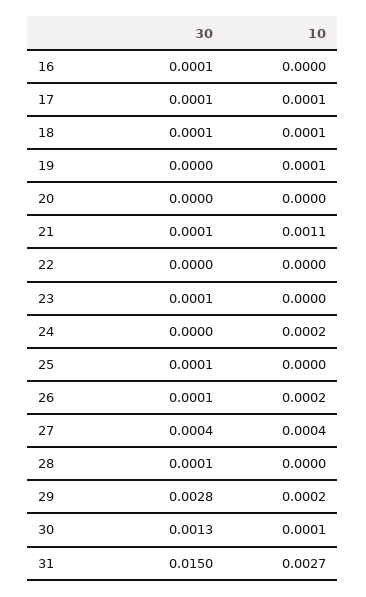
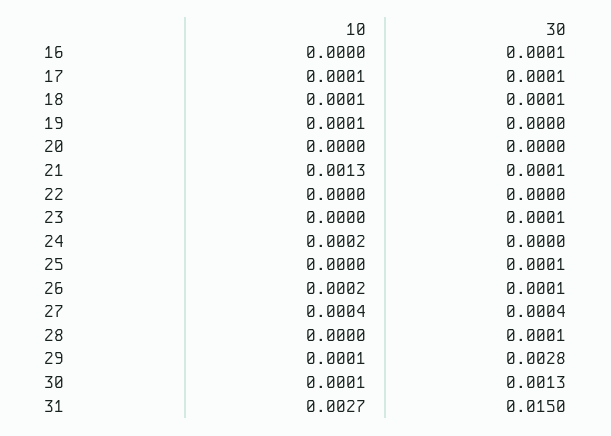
10, 21: 0.0011 -> 0.0013
10, 29: 0.0002 -> 0.0001

